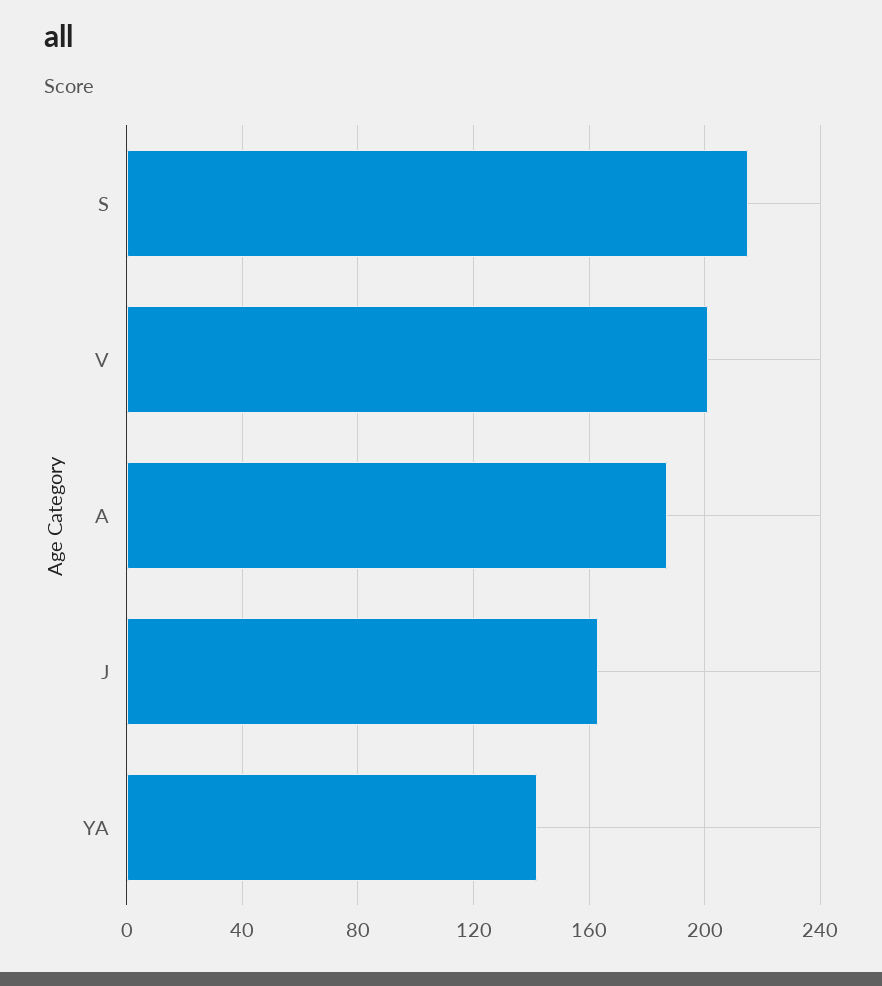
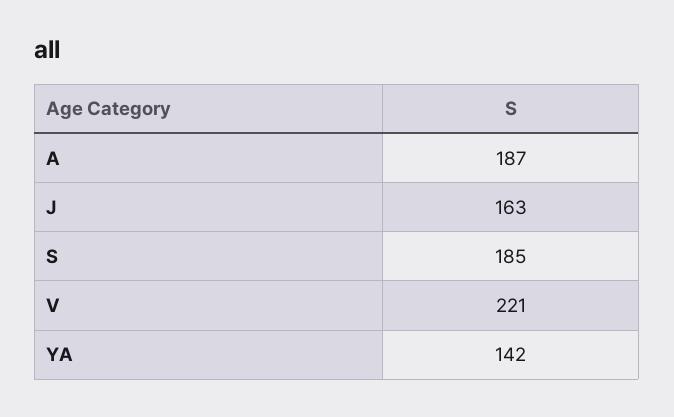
S: 215 -> 185
V: 200 -> 221

